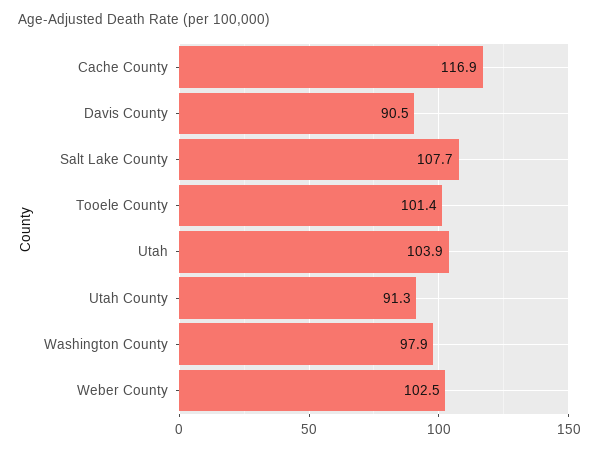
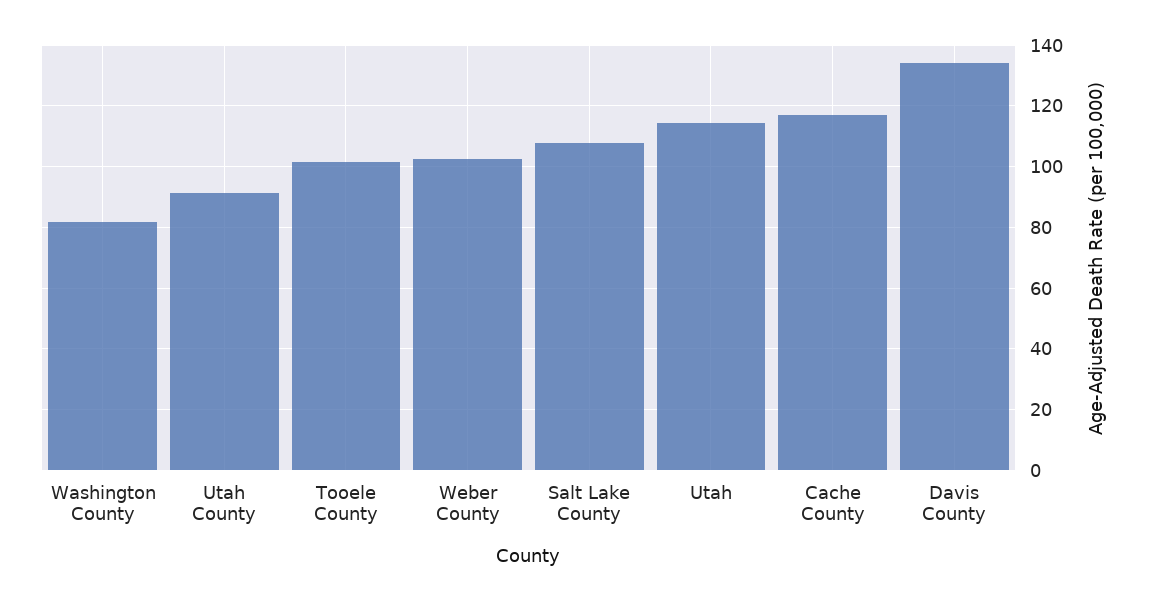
Davis County: 90.5 -> 134
Utah: 103.9 -> 114
Washington County: 97.9 -> 82

